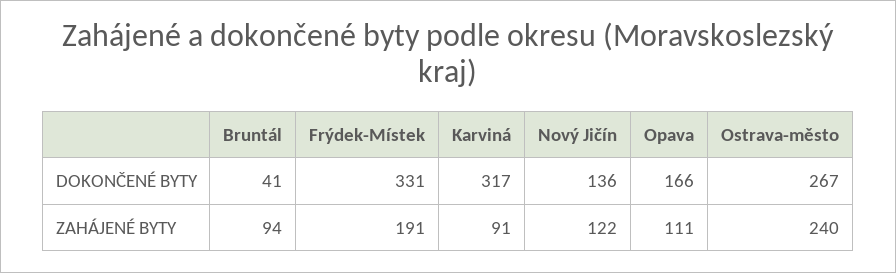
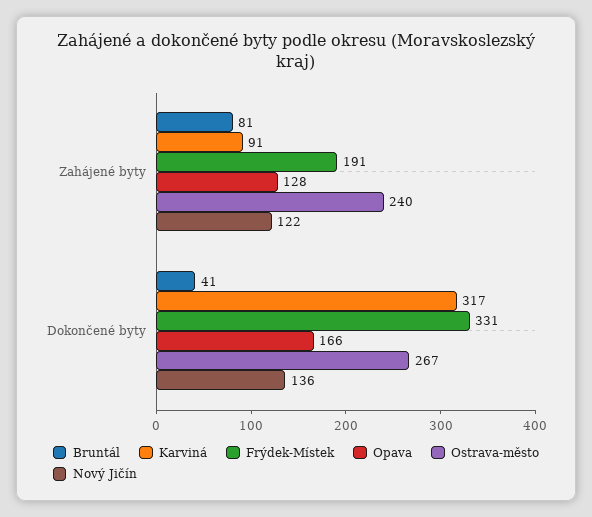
Bruntál, ZAHÁJENÉ BYTY: 94 -> 81
Opava, ZAHÁJENÉ BYTY: 111 -> 128

